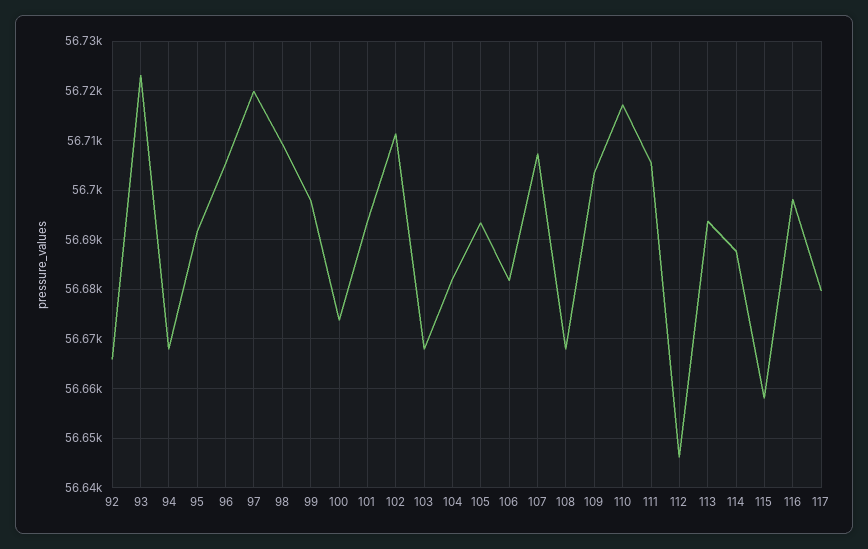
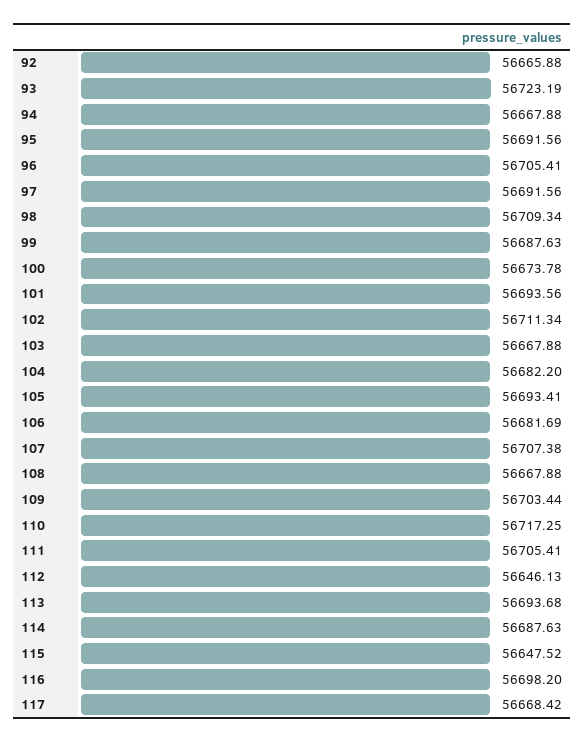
97: 56720 -> 56691.56
99: 56698 -> 56687.63
115: 56658 -> 56647.52
117: 56680 -> 56668.42

